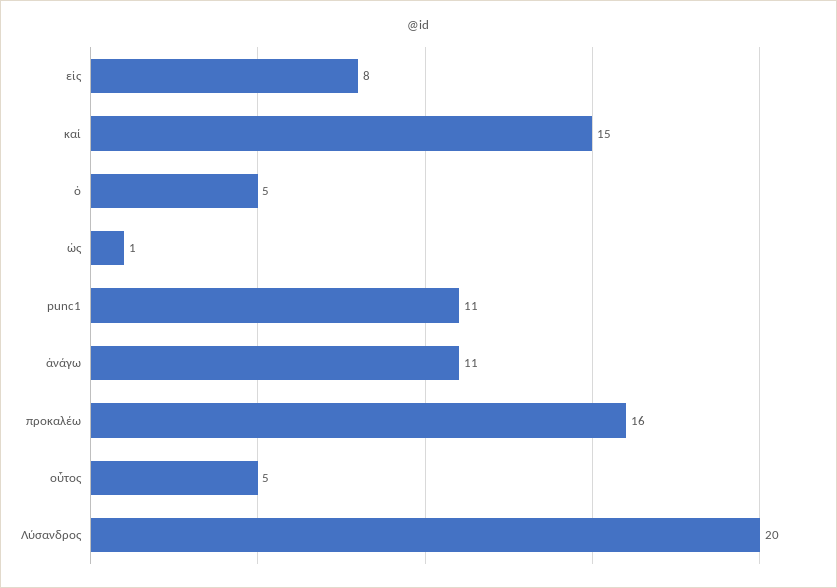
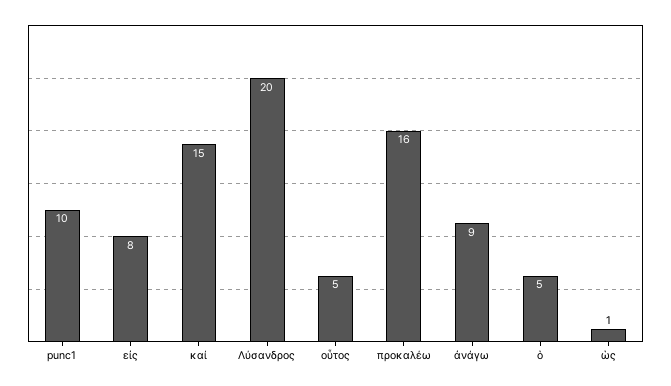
punc1: 11 -> 10
ἀνάγω: 11 -> 9

